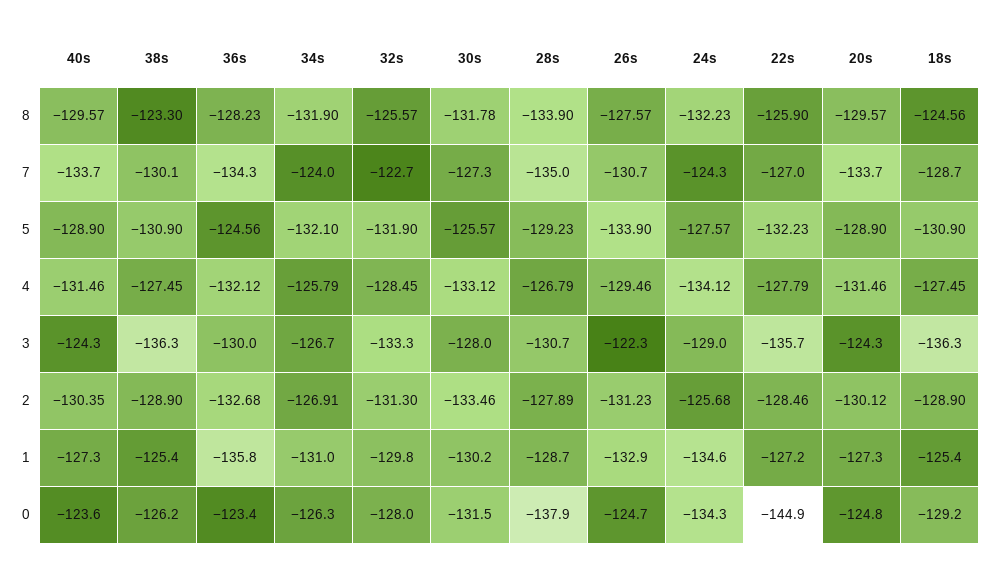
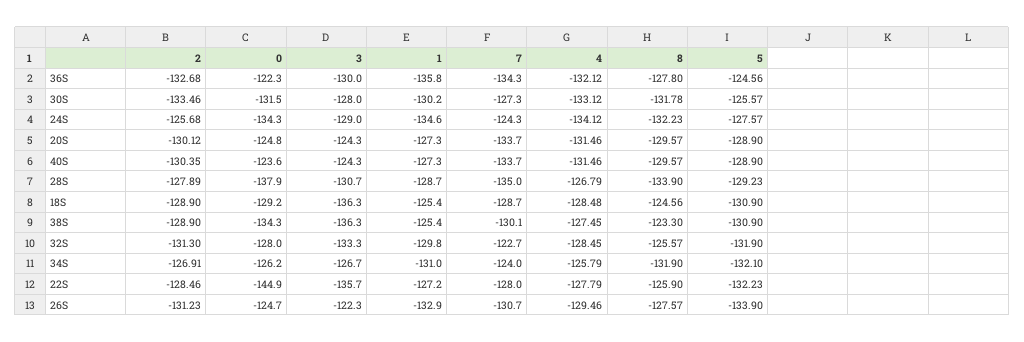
36s, 8: -128.23 -> -127.8
22s, 7: -127 -> -128
18s, 4: -127.45 -> -128.48
38s, 0: -126.2 -> -134.3
36s, 0: -123.4 -> -122.3
34s, 0: -126.3 -> -126.2

